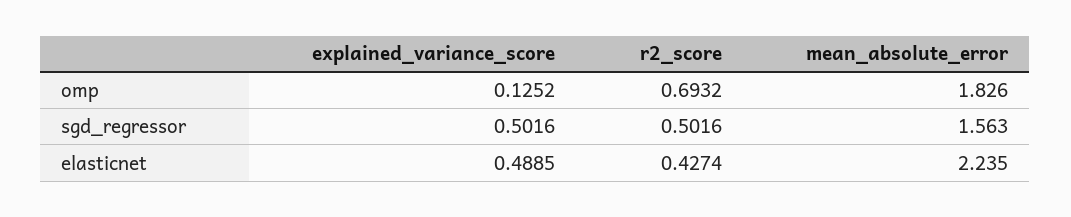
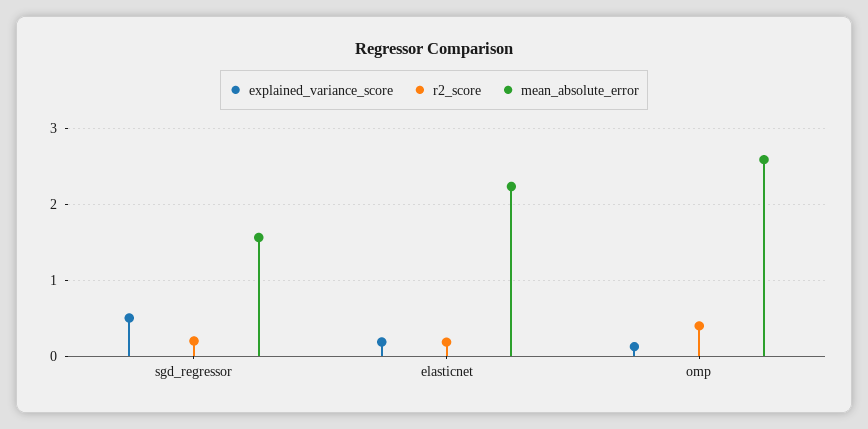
r2_score, omp: 0.6932 -> 0.4
mean_absolute_error, omp: 1.826 -> 2.6
r2_score, sgd_regressor: 0.5016 -> 0.2
explained_variance_score, elasticnet: 0.4885 -> 0.2
r2_score, elasticnet: 0.4274 -> 0.2

